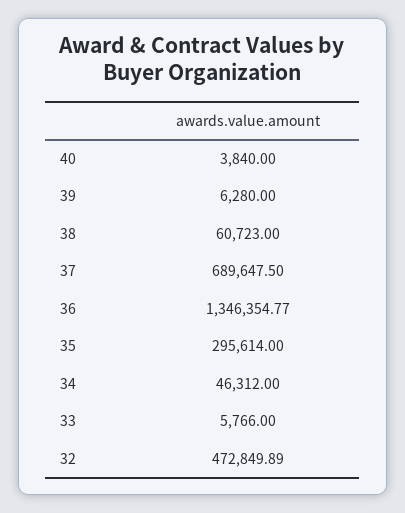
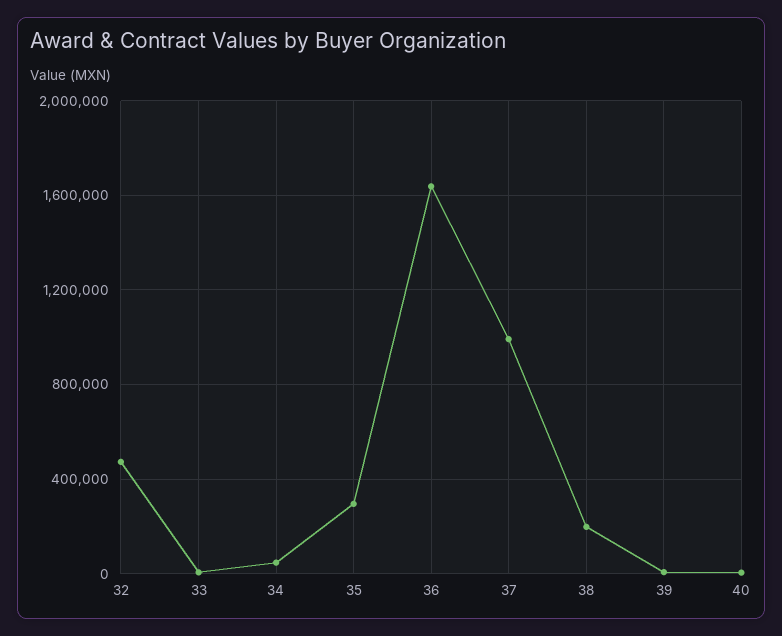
38: 60723 -> 200000
37: 689647.5 -> 1000000
36: 1346354.77 -> 1650000

